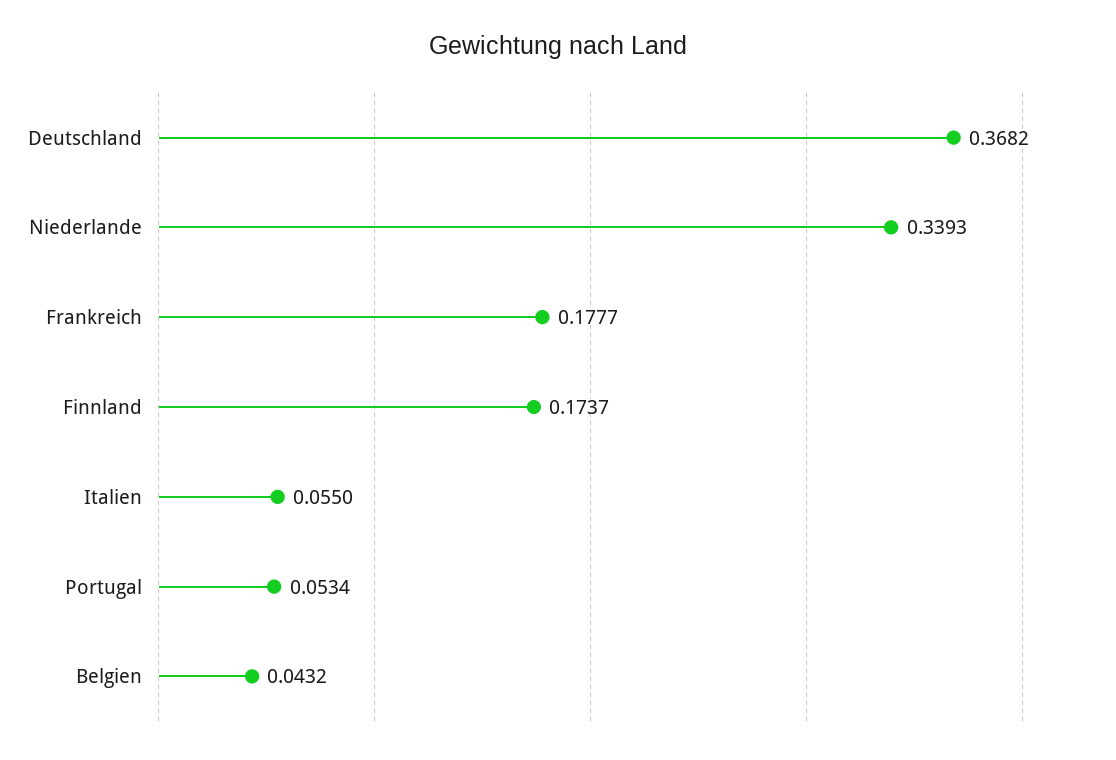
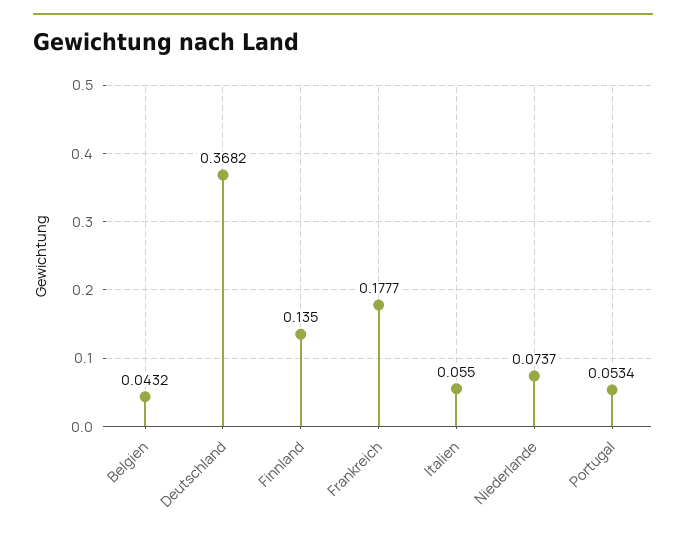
Niederlande: 0.3393 -> 0.0737
Finnland: 0.1737 -> 0.135

